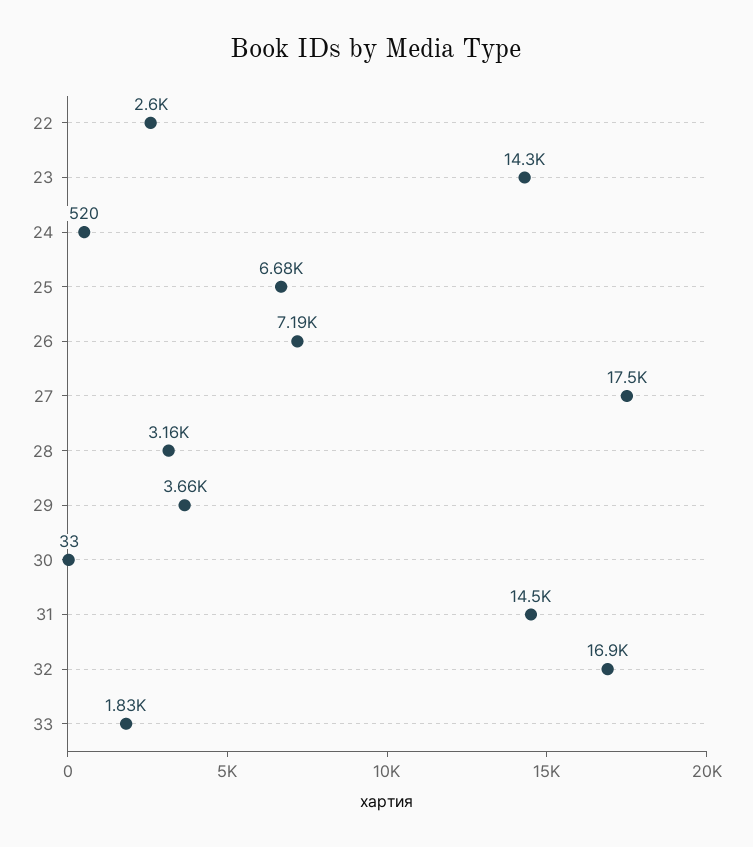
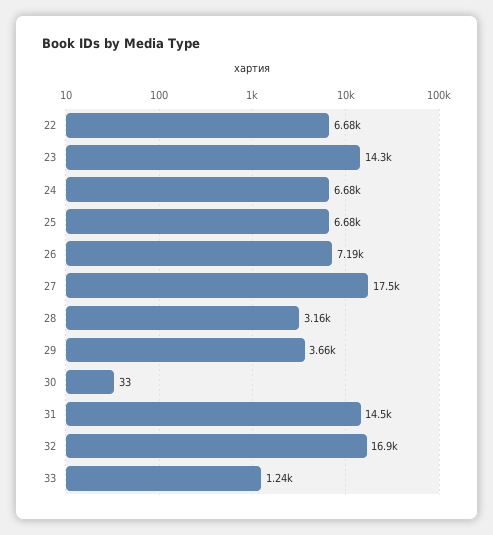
22: 2600 -> 6680
24: 520 -> 6680
33: 1830 -> 1240

